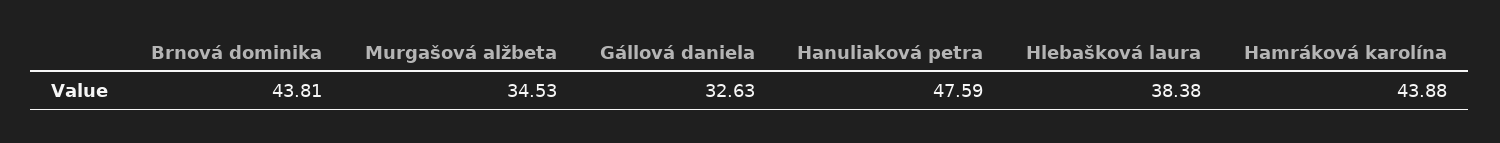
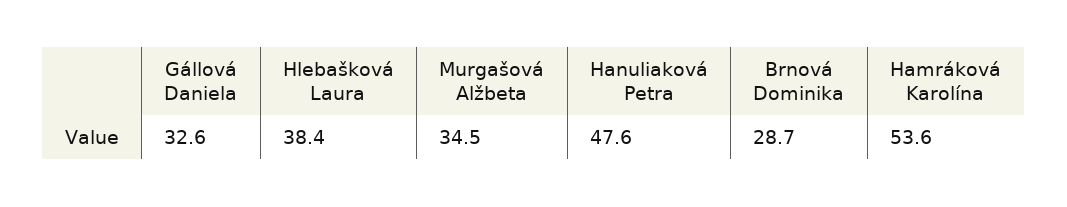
Brnová dominika: 43.81 -> 28.7
Hamráková karolína: 43.88 -> 53.6

